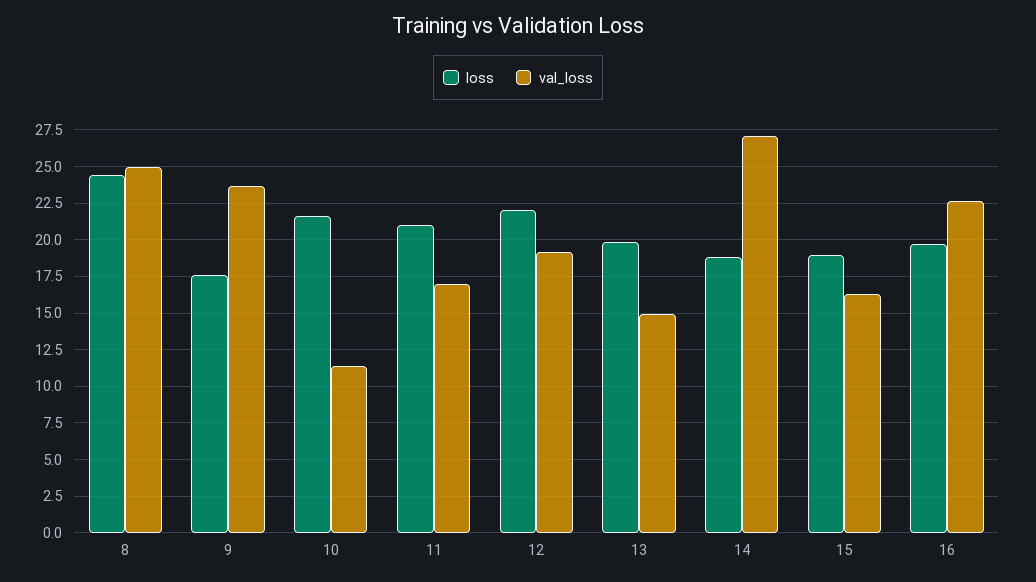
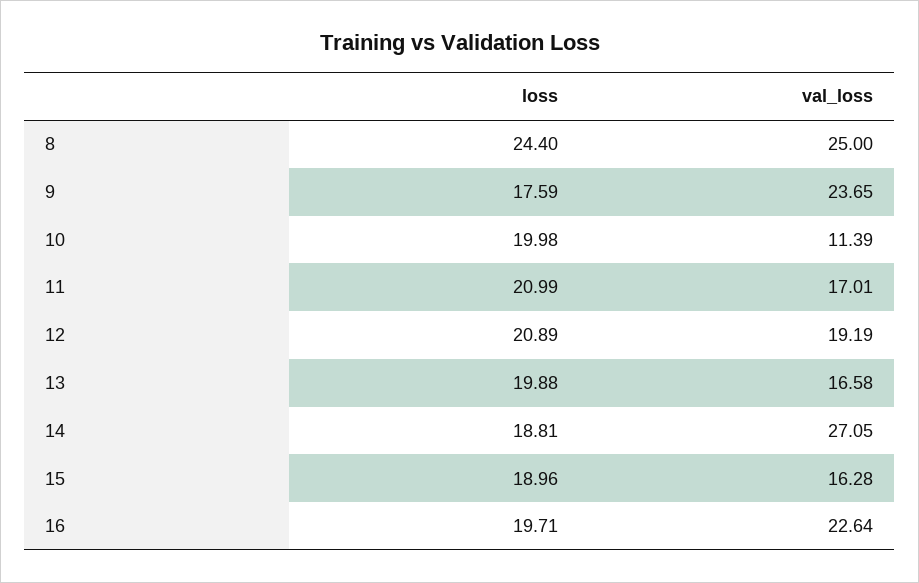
loss, 10: 21.5 -> 19.98
loss, 12: 22 -> 20.89
val_loss, 13: 15 -> 16.58

